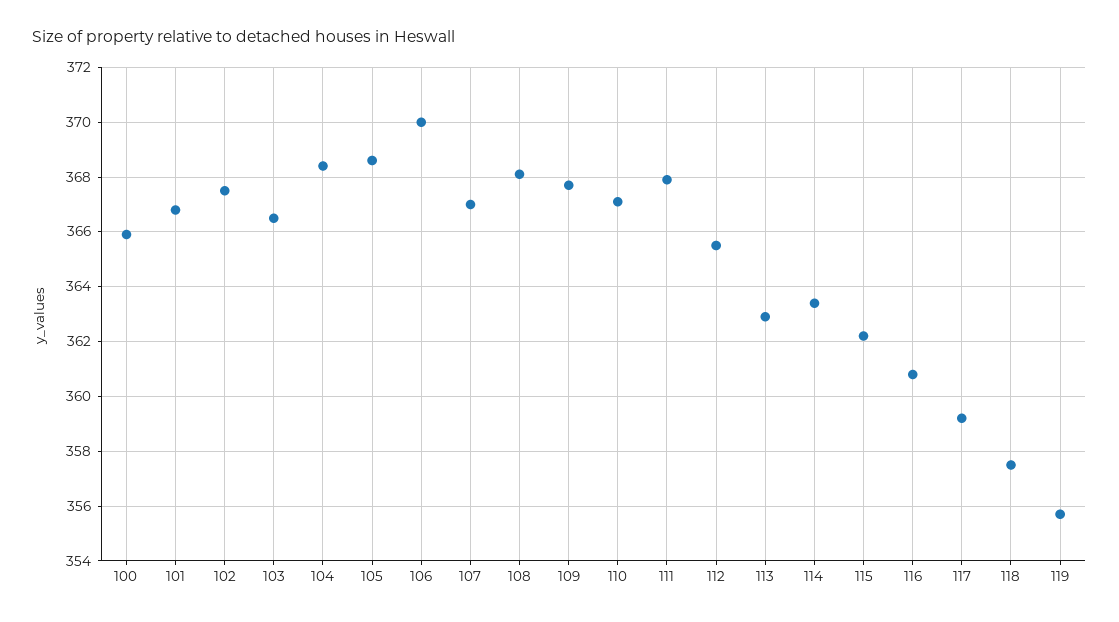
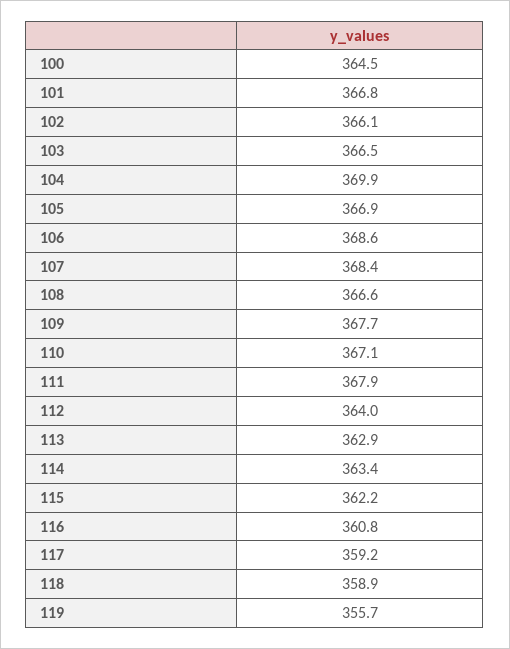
100: 366 -> 364.5
102: 367.5 -> 366.1
104: 368.5 -> 369.9
105: 368.5 -> 366.9
106: 370 -> 368.6
107: 367 -> 368.4
108: 368 -> 366.6
112: 365.5 -> 364
118: 357.5 -> 358.9

